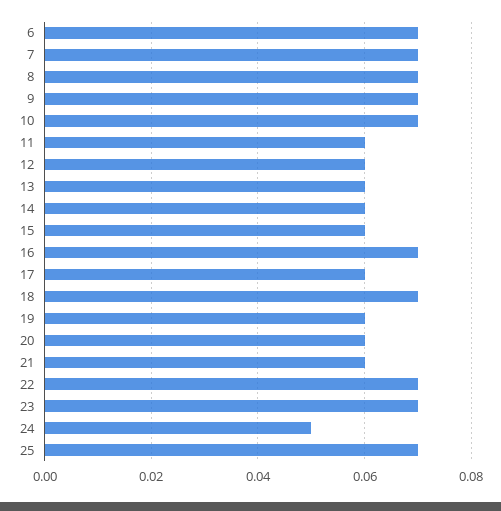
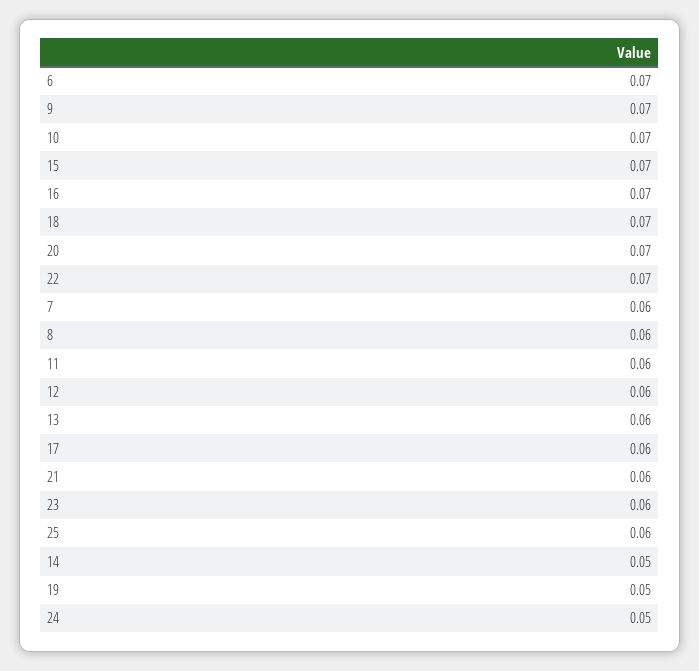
7: 0.07 -> 0.06
8: 0.07 -> 0.06
14: 0.06 -> 0.05
15: 0.06 -> 0.07
19: 0.06 -> 0.05
20: 0.06 -> 0.07
23: 0.07 -> 0.06
25: 0.07 -> 0.06

